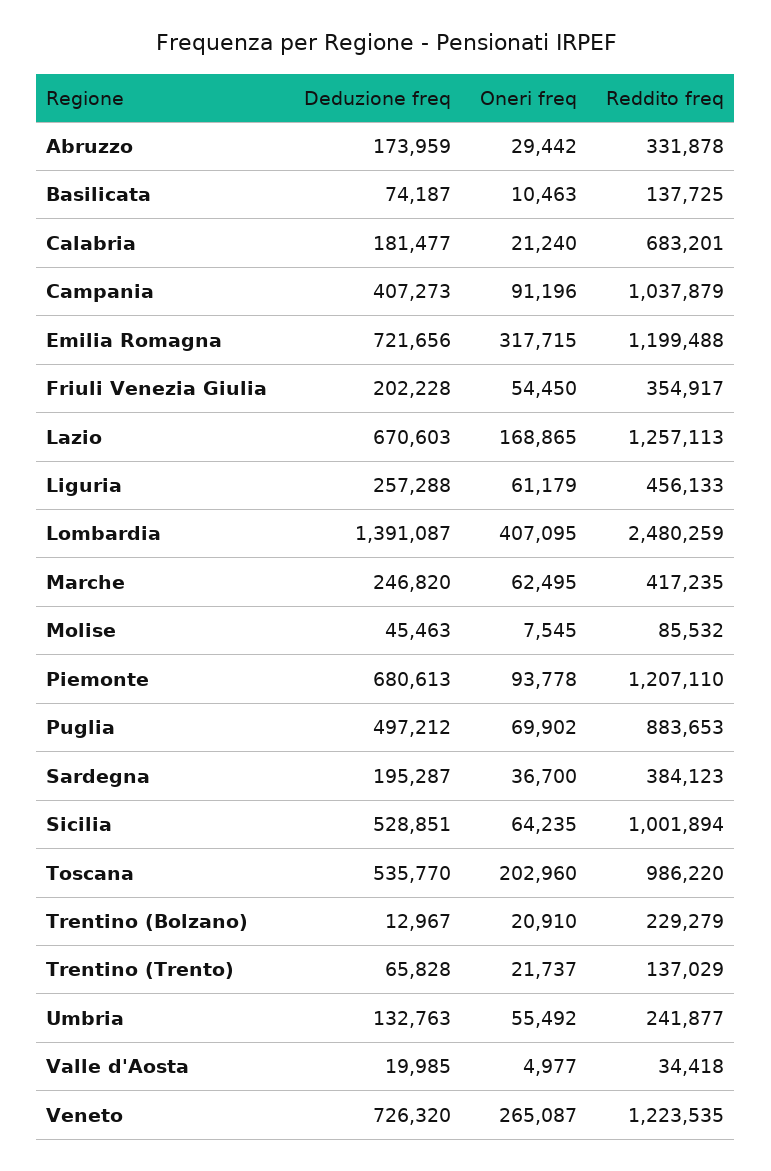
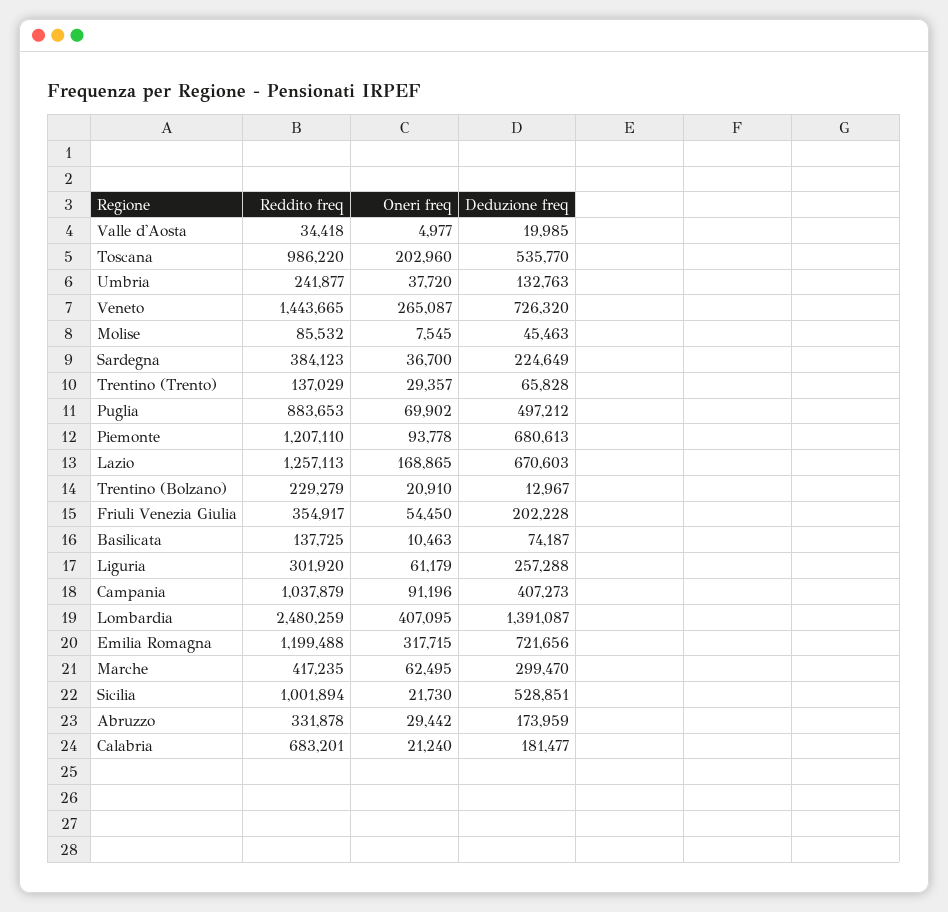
Reddito freq, Liguria: 456133 -> 301920
Deduzione freq, Marche: 246820 -> 299470
Deduzione freq, Sardegna: 195287 -> 224649
Oneri freq, Sicilia: 64235 -> 21730
Oneri freq, Trentino (Trento): 21737 -> 29357
Oneri freq, Umbria: 55492 -> 37720
Reddito freq, Veneto: 1223535 -> 1443665

